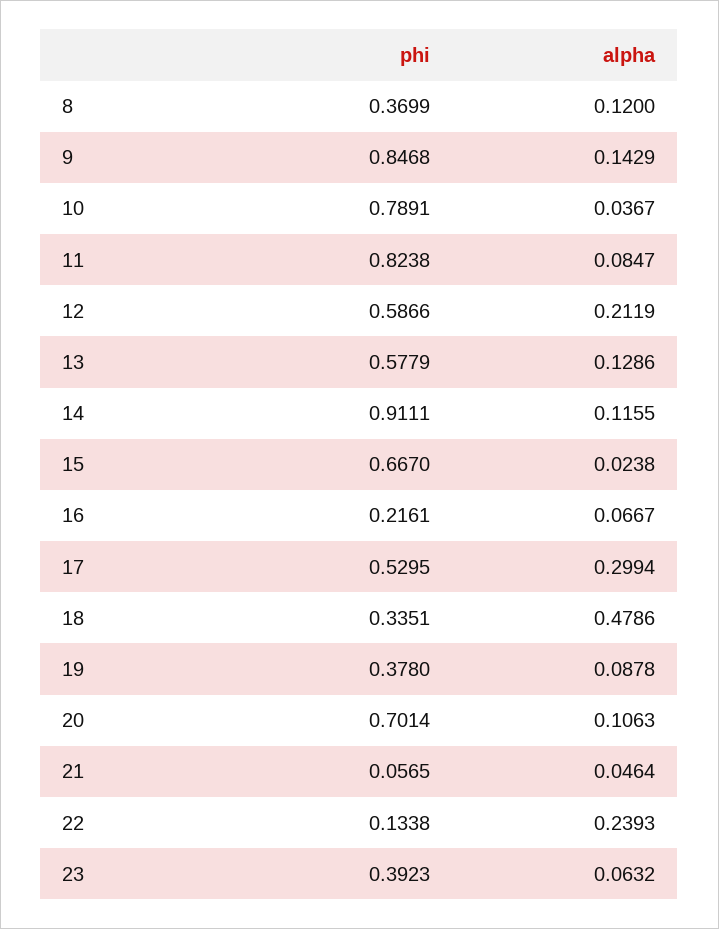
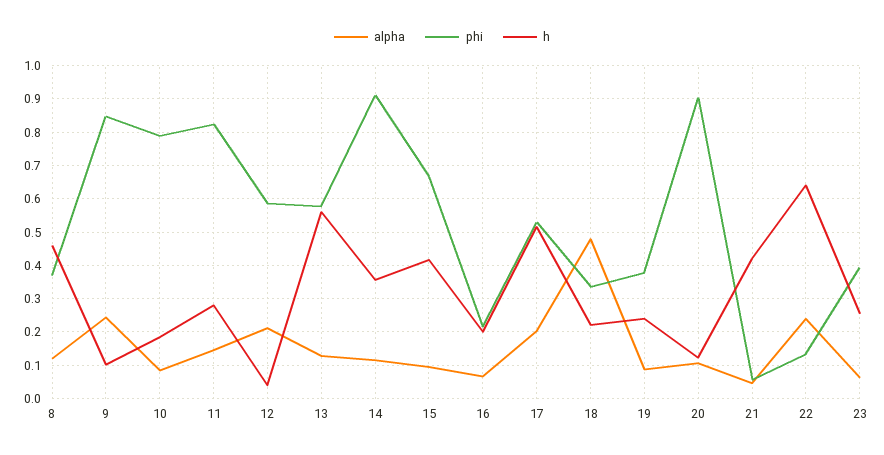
alpha, 9: 0.1429 -> 0.24
alpha, 10: 0.0367 -> 0.08
alpha, 11: 0.0847 -> 0.14
alpha, 15: 0.0238 -> 0.1
alpha, 17: 0.2994 -> 0.2
phi, 20: 0.7014 -> 0.9
h, 8: none -> 0.46
h, 9: none -> 0.1
h, 10: none -> 0.18
h, 11: none -> 0.28
h, 12: none -> 0.04
h, 13: none -> 0.56
h, 14: none -> 0.36
h, 15: none -> 0.42
h, 16: none -> 0.2
h, 17: none -> 0.52
h, 18: none -> 0.22
h, 19: none -> 0.24
h, 20: none -> 0.12
h, 21: none -> 0.42
h, 22: none -> 0.64
h, 23: none -> 0.26

